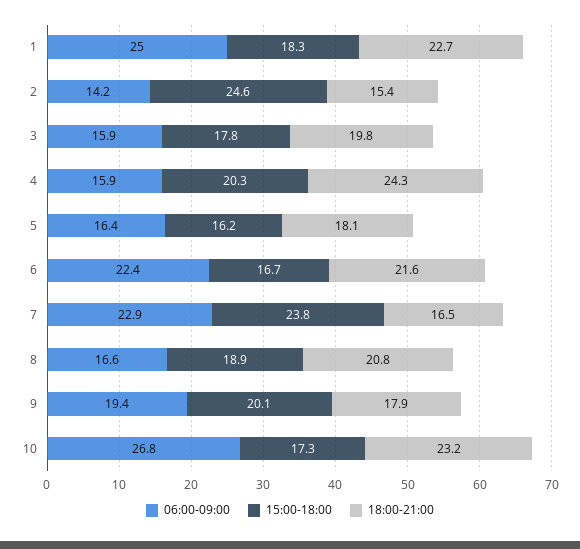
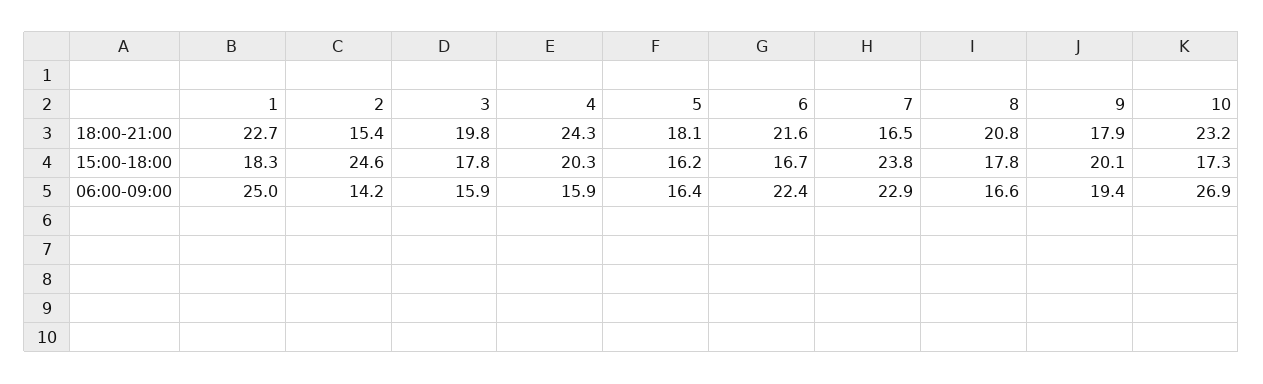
15:00-18:00, 8: 18.9 -> 17.8
06:00-09:00, 10: 26.8 -> 26.9

